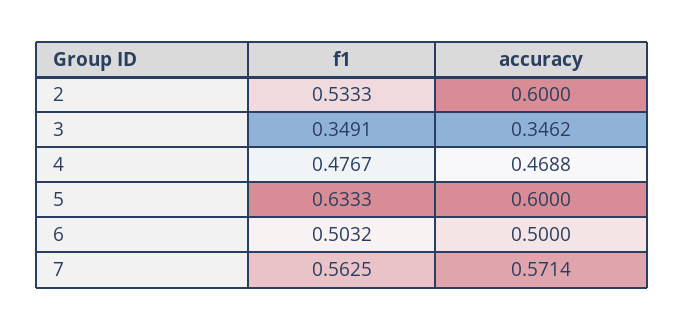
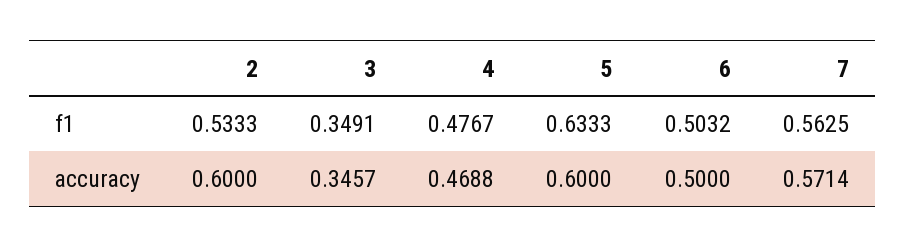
accuracy, 3: 0.3462 -> 0.3457

